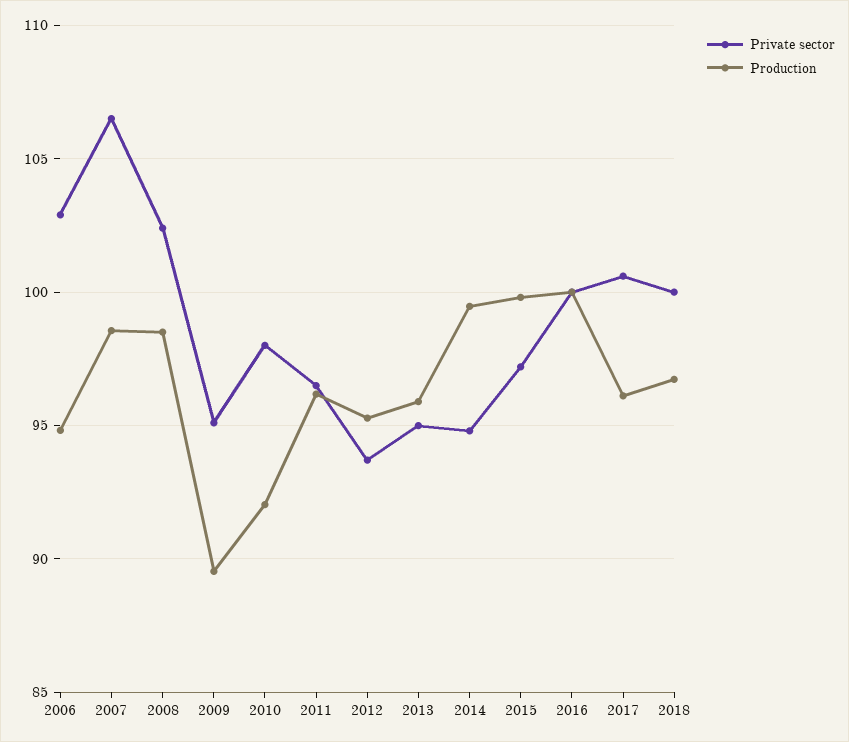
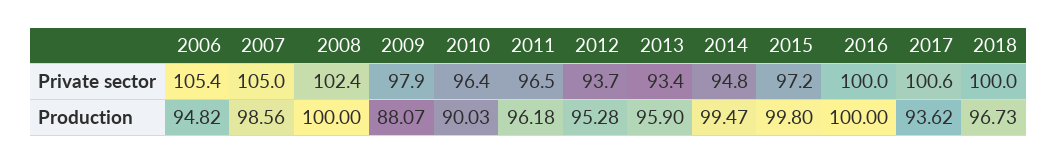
Private sector, 2006: 103 -> 105.4
Private sector, 2007: 106.5 -> 105
Production, 2008: 98.5 -> 100
Private sector, 2009: 95 -> 97.9
Production, 2009: 89.5 -> 88.07
Private sector, 2010: 98 -> 96.4
Production, 2010: 92 -> 90.03
Private sector, 2013: 95 -> 93.4
Production, 2017: 96 -> 93.62

